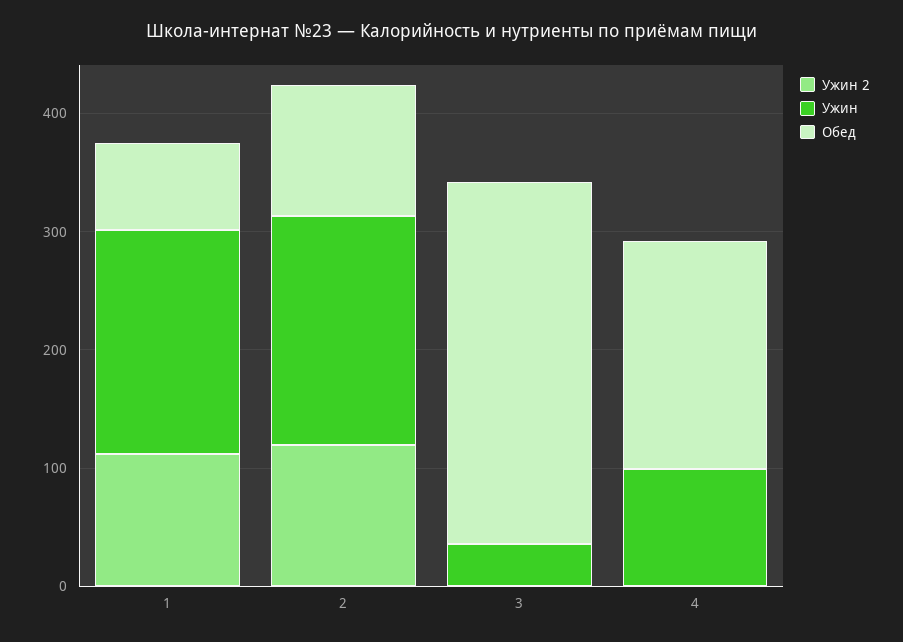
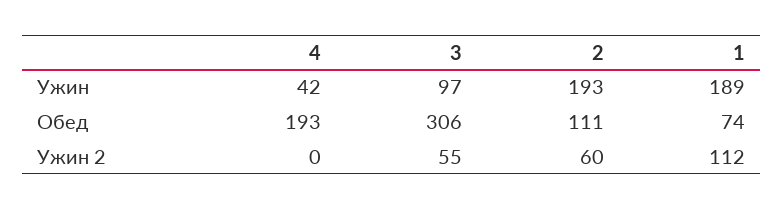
Ужин 2, 2: 120 -> 60
Ужин 2, 3: 0 -> 55
Ужин, 3: 40 -> 97
Ужин, 4: 100 -> 42

